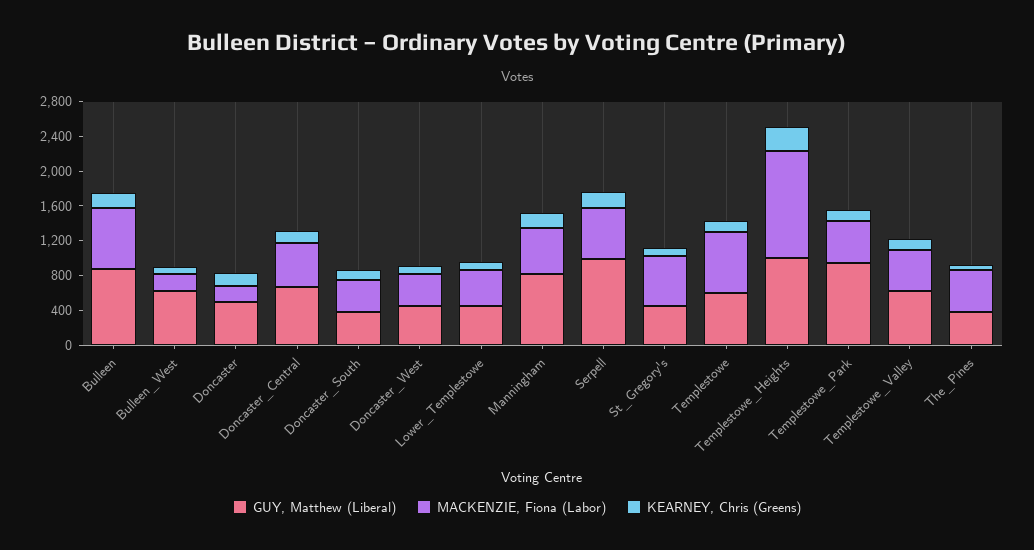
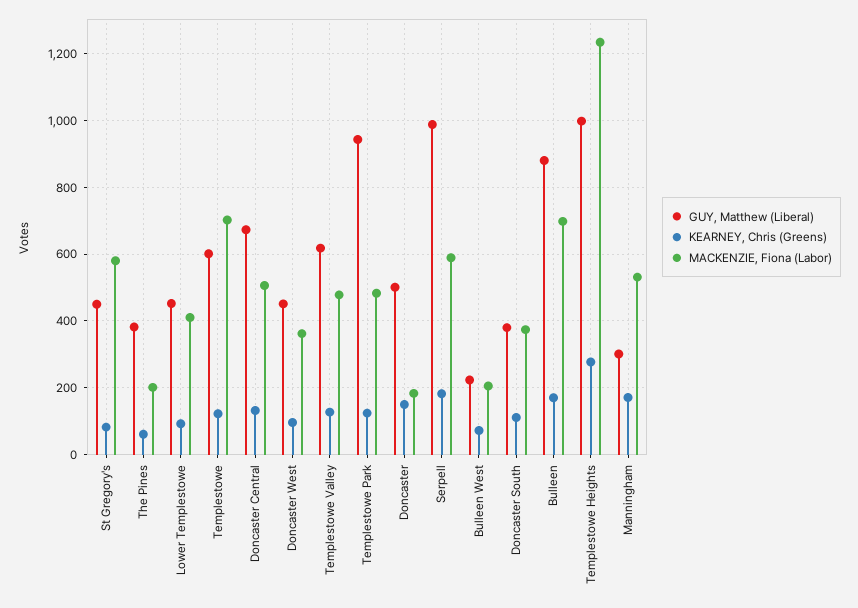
GUY, Matthew (Liberal), Bulleen_West: 600 -> 220
GUY, Matthew (Liberal), Manningham: 800 -> 300
MACKENZIE, Fiona (Labor), The_Pines: 500 -> 200

